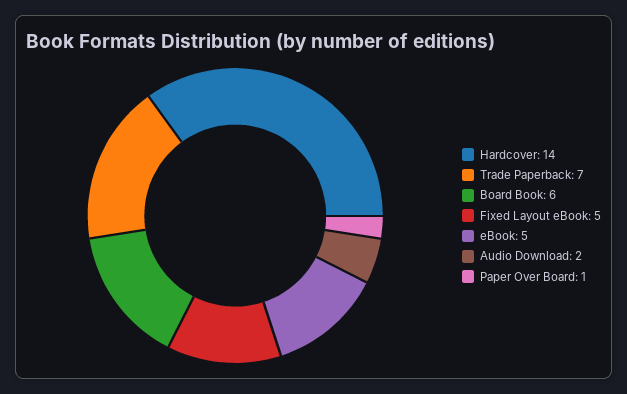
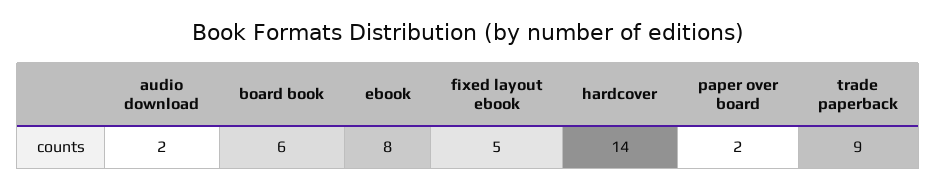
Trade Paperback: 7 -> 9
eBook: 5 -> 8
Paper Over Board: 1 -> 2

